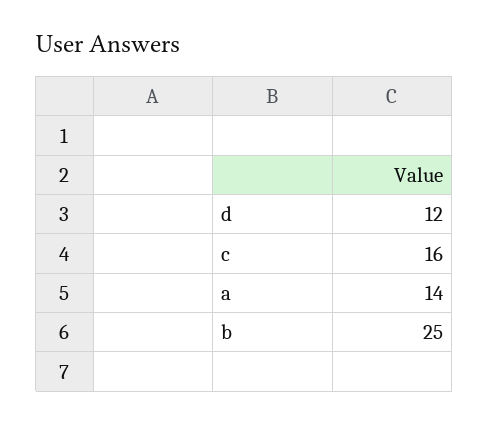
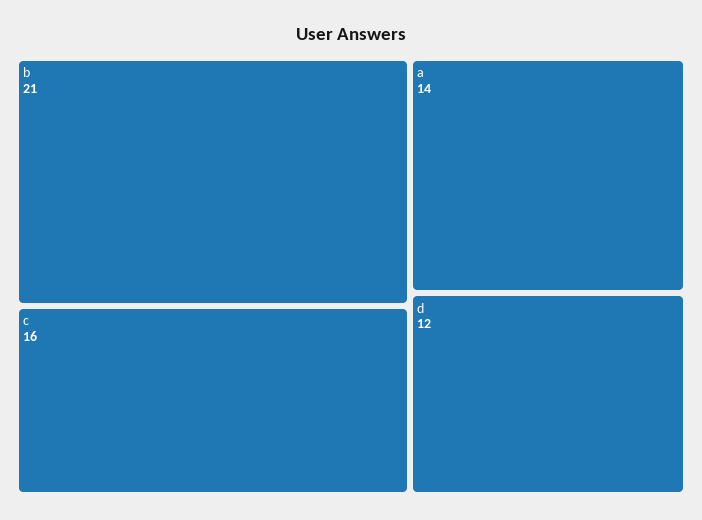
b: 25 -> 21

